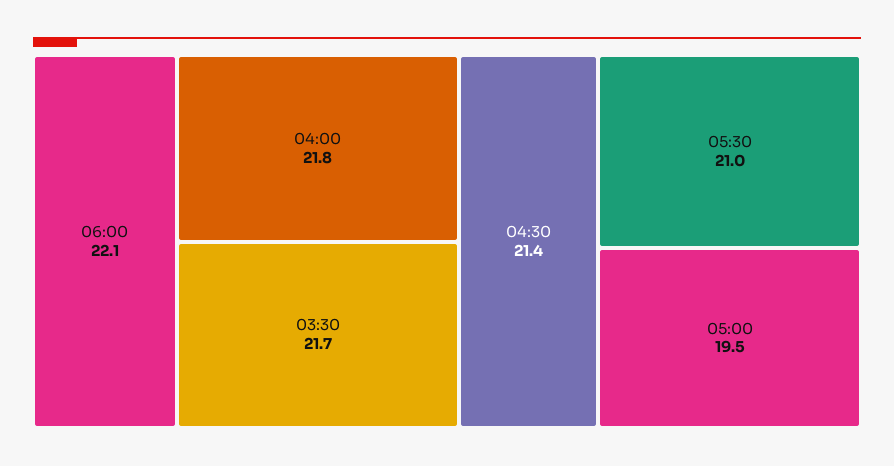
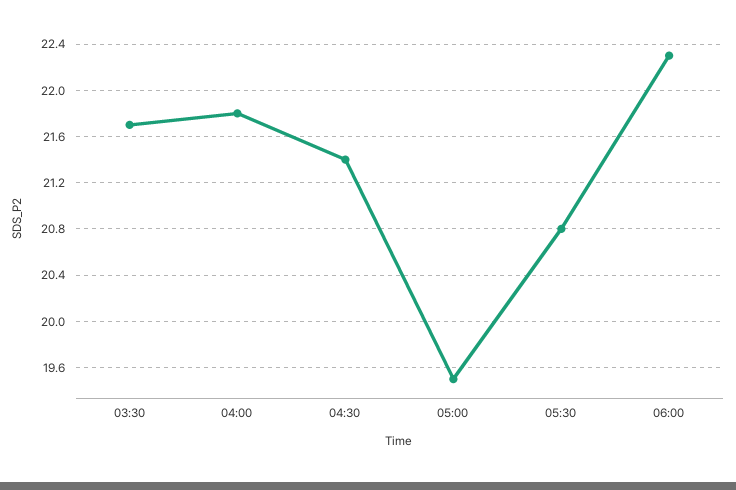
06:00: 22.1 -> 22.3
05:30: 21 -> 20.8

